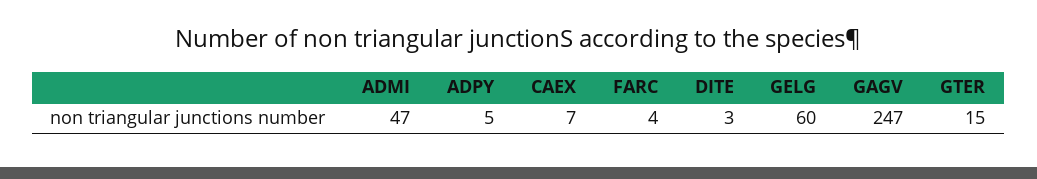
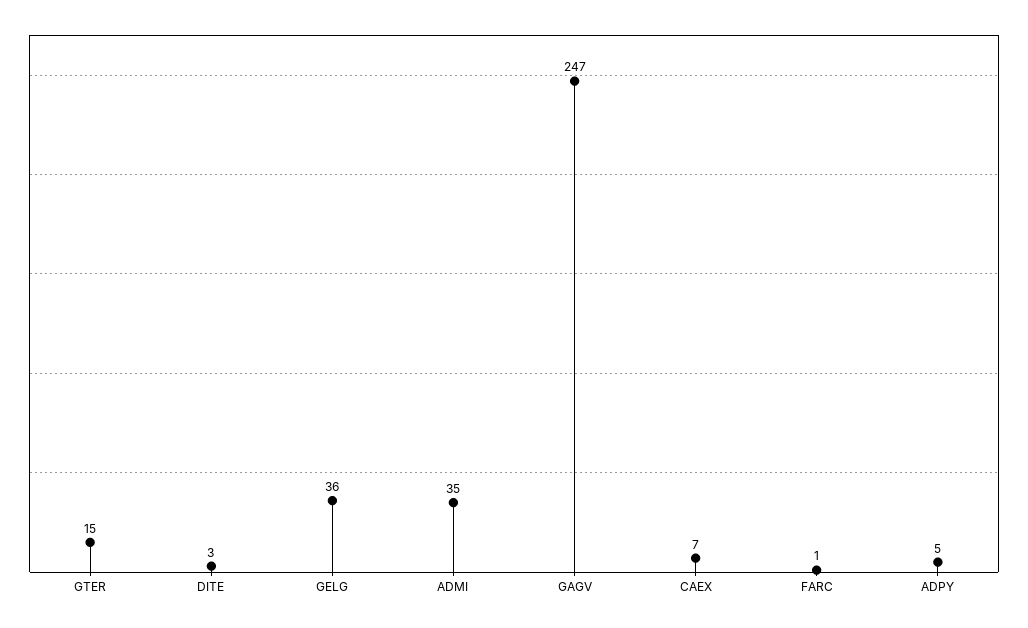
ADMI: 47 -> 35
FARC: 4 -> 1
GELG: 60 -> 36

